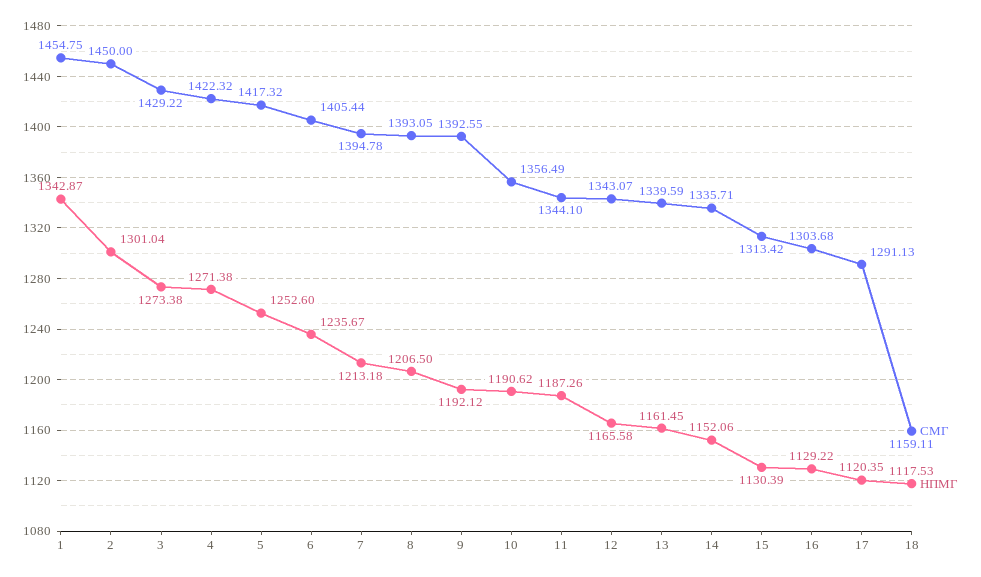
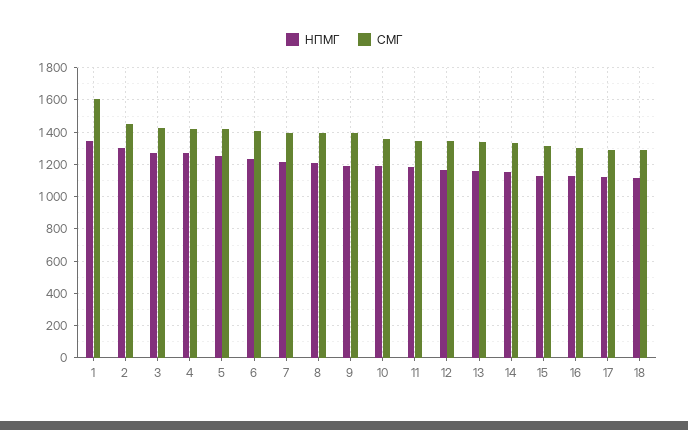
СМГ, 1: 1454.75 -> 1600
СМГ, 18: 1159.11 -> 1300

